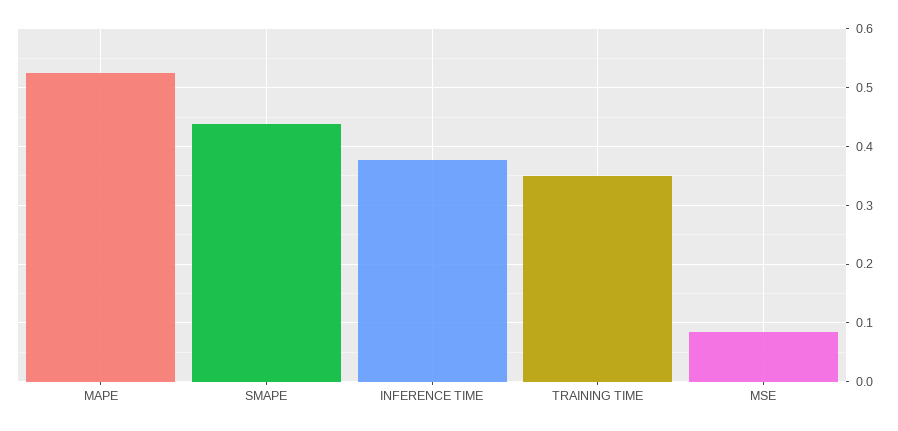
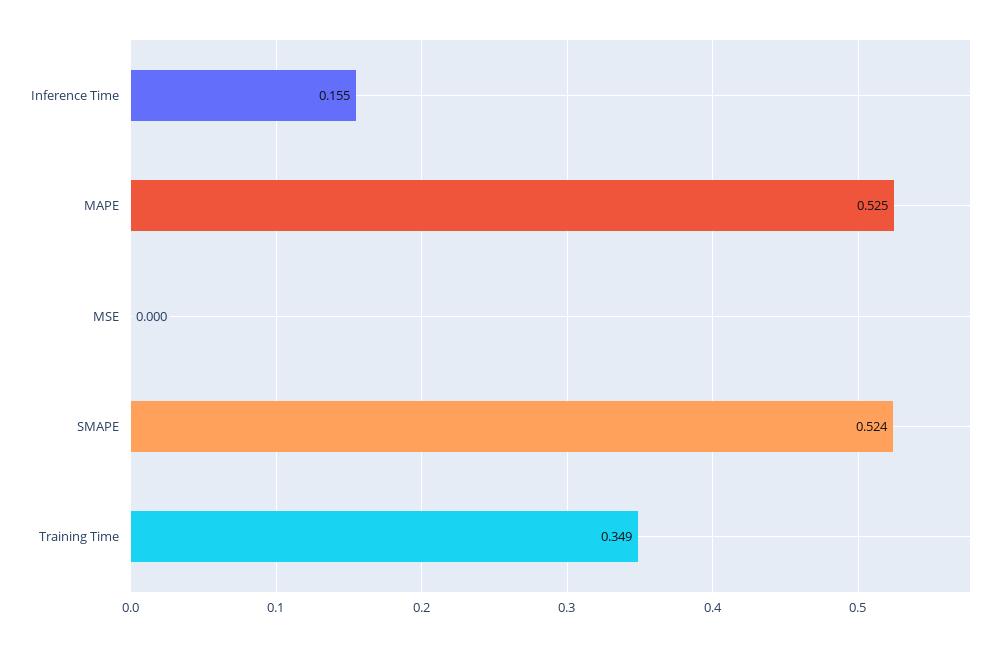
SMAPE: 0.44 -> 0.524
INFERENCE TIME: 0.38 -> 0.155
MSE: 0.08 -> 0

